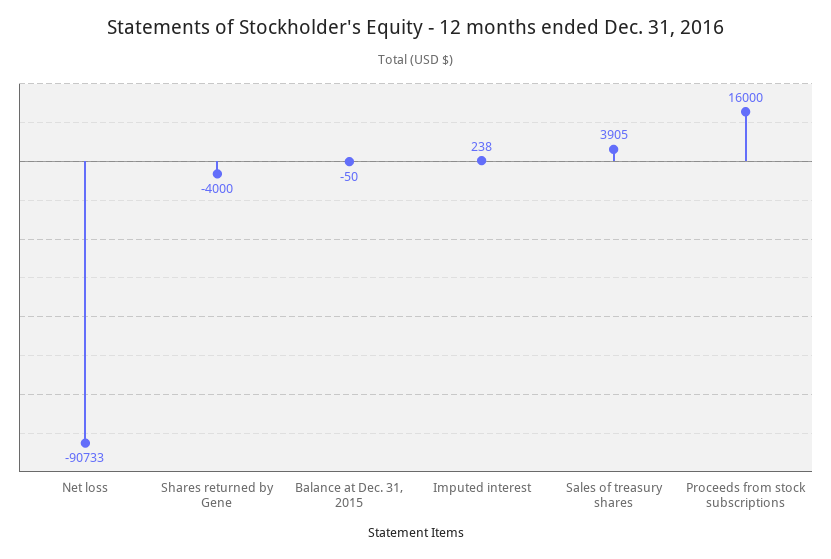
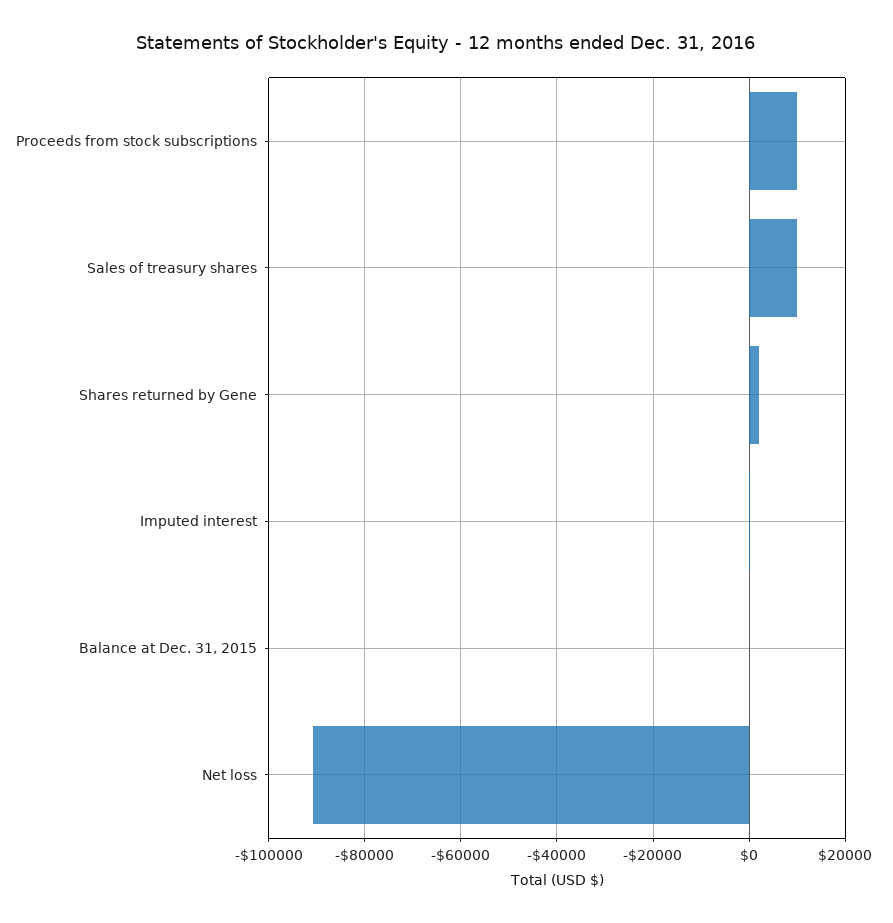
Shares returned by Gene: -4000 -> 2000
Sales of treasury shares: 3905 -> 10000
Proceeds from stock subscriptions: 16000 -> 10000

